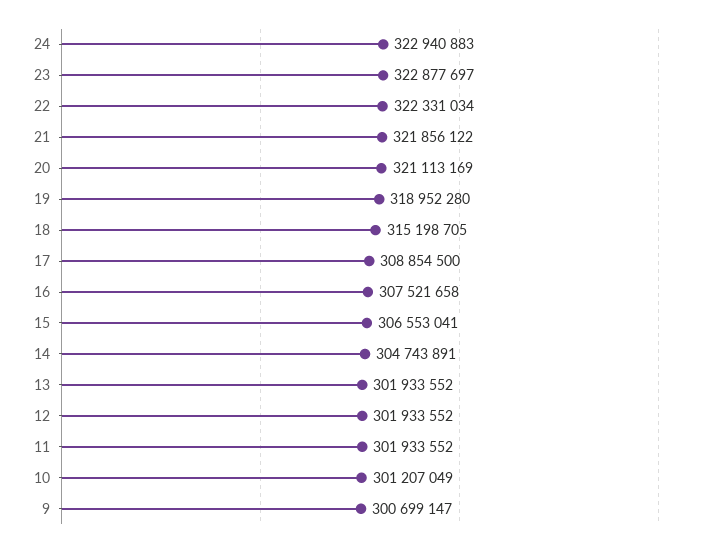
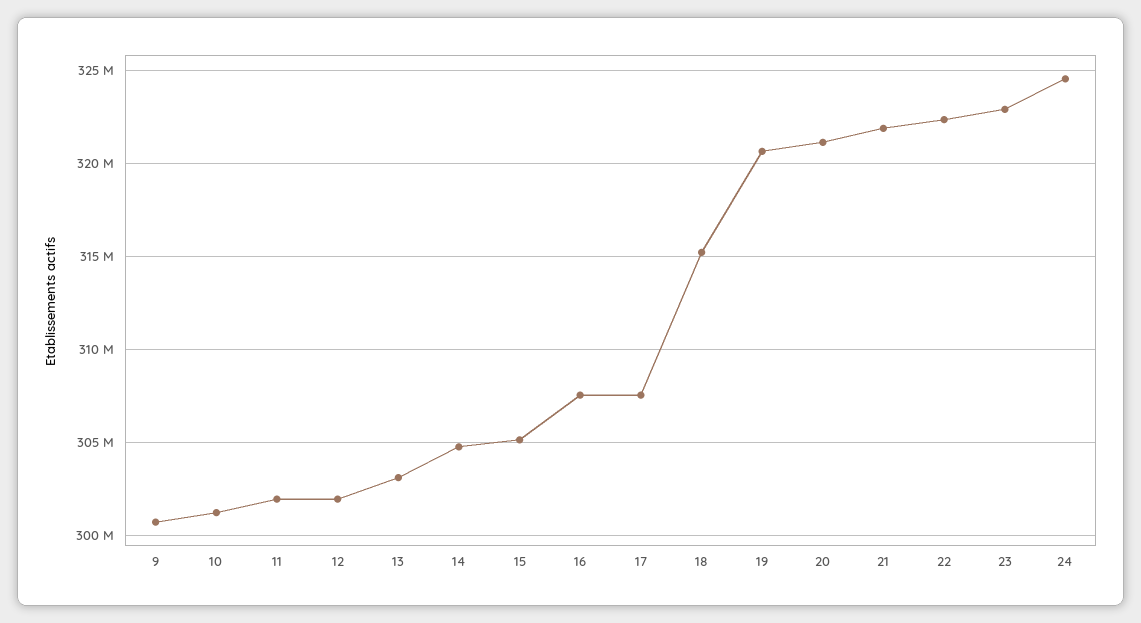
24: 322940883 -> 324500000
19: 318952280 -> 320500000
17: 308854500 -> 307500000
15: 306553041 -> 305000000
13: 301933552 -> 303000000

